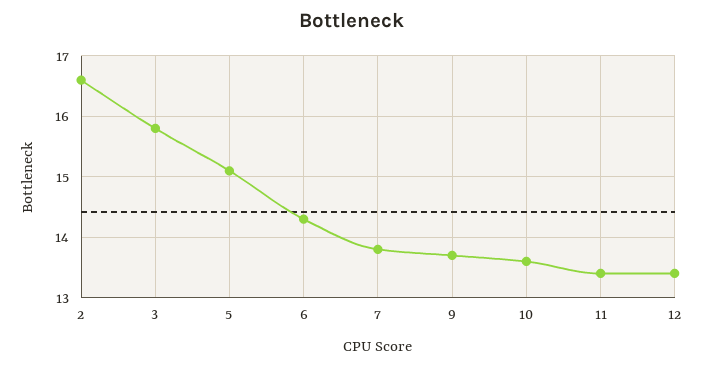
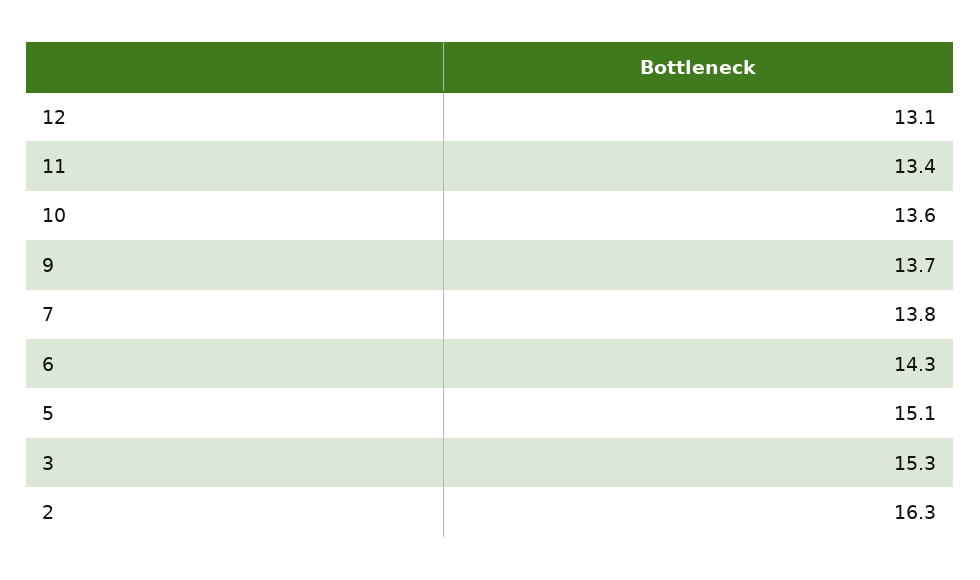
2: 16.6 -> 16.3
3: 15.8 -> 15.3
12: 13.4 -> 13.1

